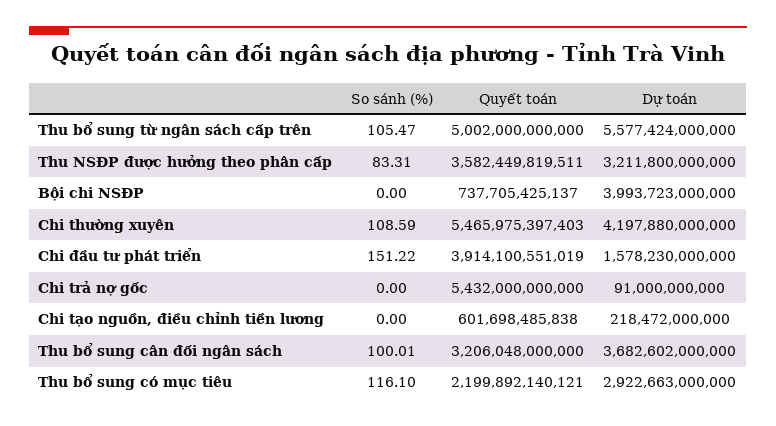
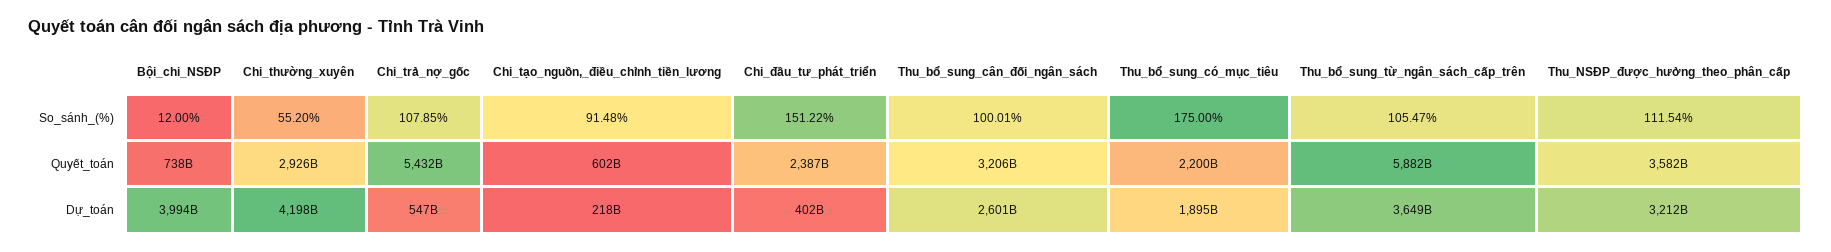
Quyết toán, Thu bổ sung từ ngân sách cấp trên: 5002000000000 -> 5882000000000
Dự toán, Thu bổ sung từ ngân sách cấp trên: 5577424000000 -> 3649000000000
So sánh (%), Thu NSĐP được hưởng theo phân cấp: 83.31 -> 111.54
So sánh (%), Bội chi NSĐP: 0 -> 12
So sánh (%), Chi thường xuyên: 108.59 -> 55.2
Quyết toán, Chi thường xuyên: 5465975397403 -> 2926000000000
Quyết toán, Chi đầu tư phát triển: 3914100551019 -> 2387000000000
Dự toán, Chi đầu tư phát triển: 1578230000000 -> 402000000000
So sánh (%), Chi trả nợ gốc: 0 -> 107.85
Dự toán, Chi trả nợ gốc: 91000000000 -> 547000000000
So sánh (%), Chi tạo nguồn, điều chỉnh tiền lương: 0 -> 91.48
Dự toán, Thu bổ sung cân đối ngân sách: 3682602000000 -> 2601000000000
So sánh (%), Thu bổ sung có mục tiêu: 116.1 -> 175
Dự toán, Thu bổ sung có mục tiêu: 2922663000000 -> 1895000000000

